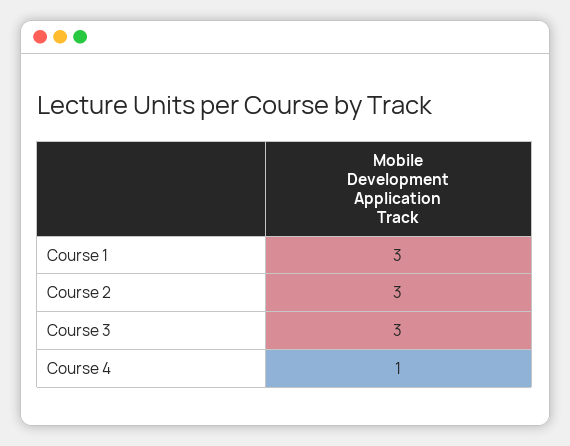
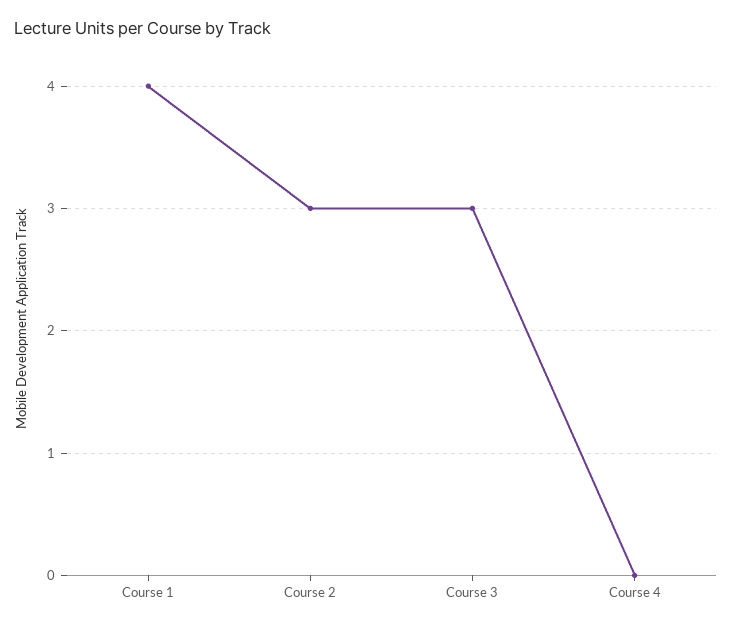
Course 1: 3 -> 4
Course 4: 1 -> 0

